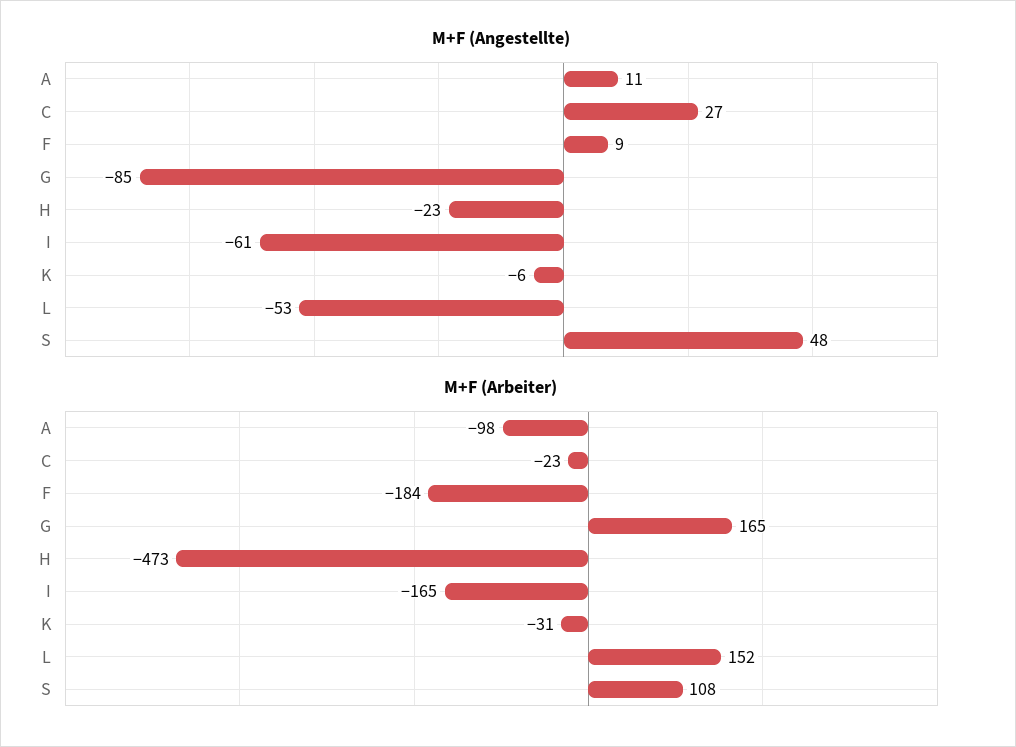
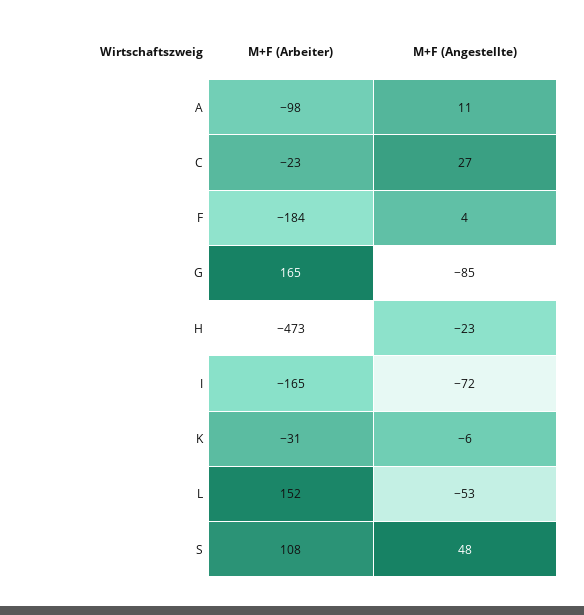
M+F (Angestellte), F: 9 -> 4
M+F (Angestellte), I: -61 -> -72

